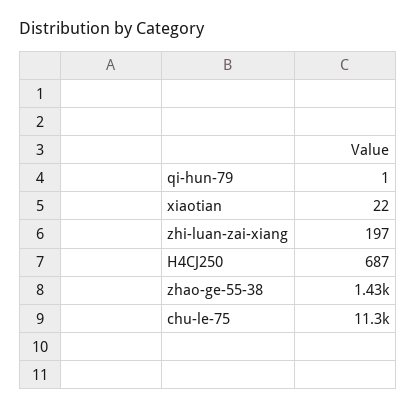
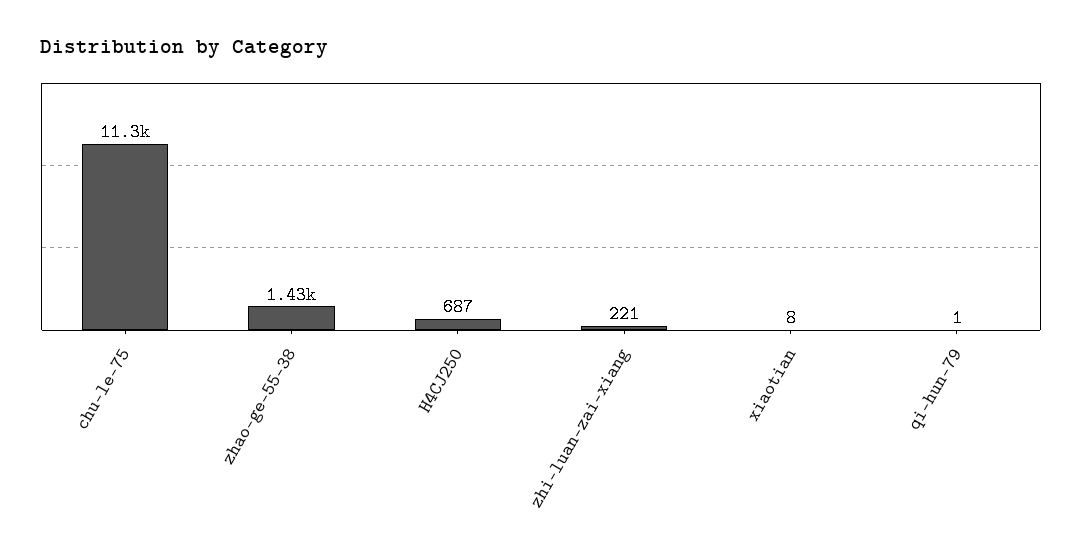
xiaotian: 22 -> 8
zhi-luan-zai-xiang: 197 -> 221

